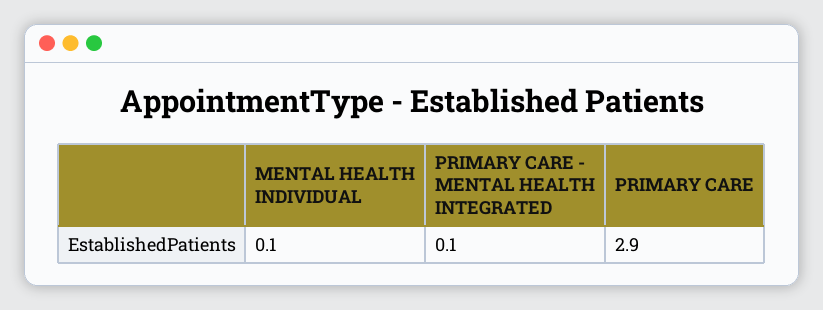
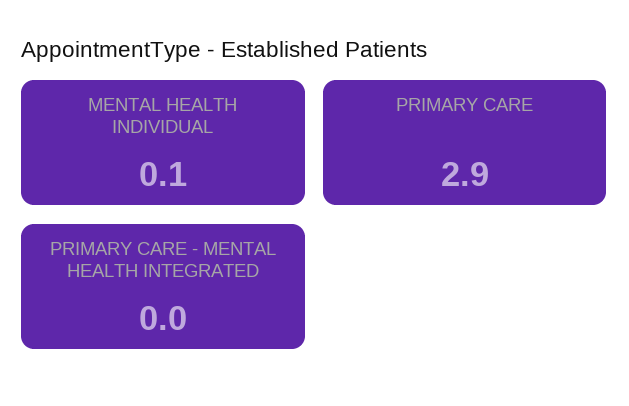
PRIMARY CARE - MENTAL HEALTH INTEGRATED: 0.1 -> 0

